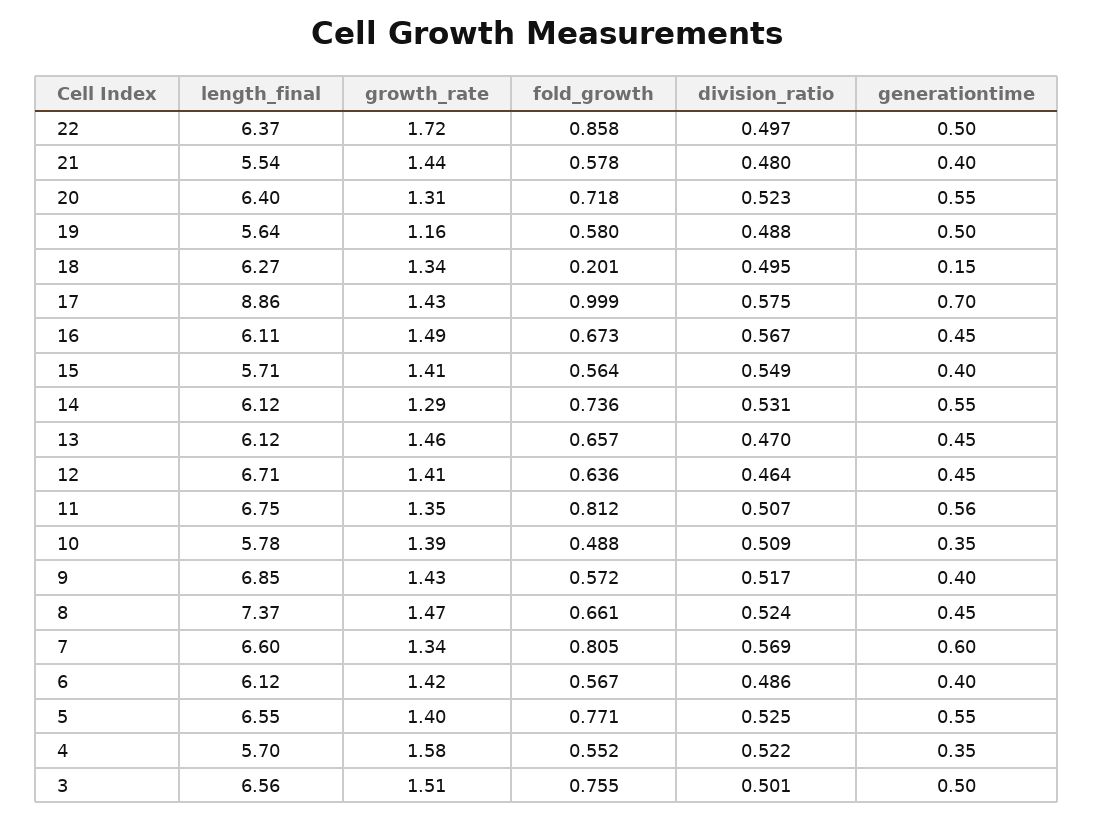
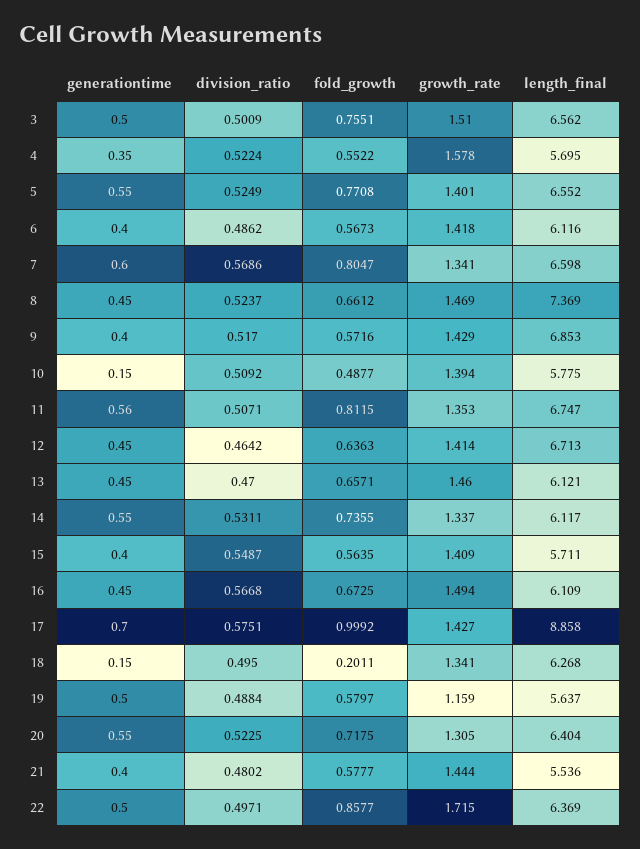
growth_rate, 14: 1.29 -> 1.337
generationtime, 10: 0.35 -> 0.15

